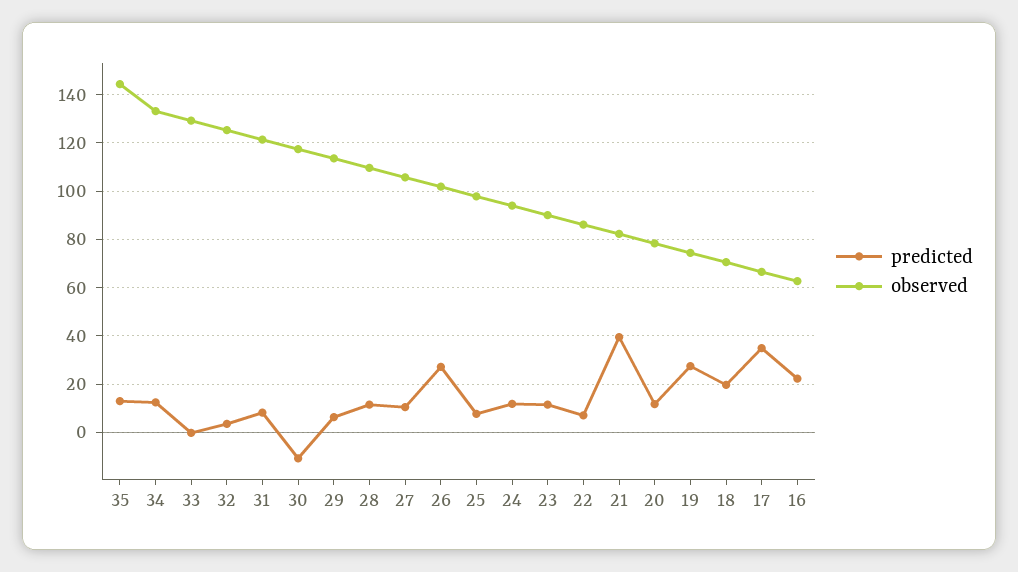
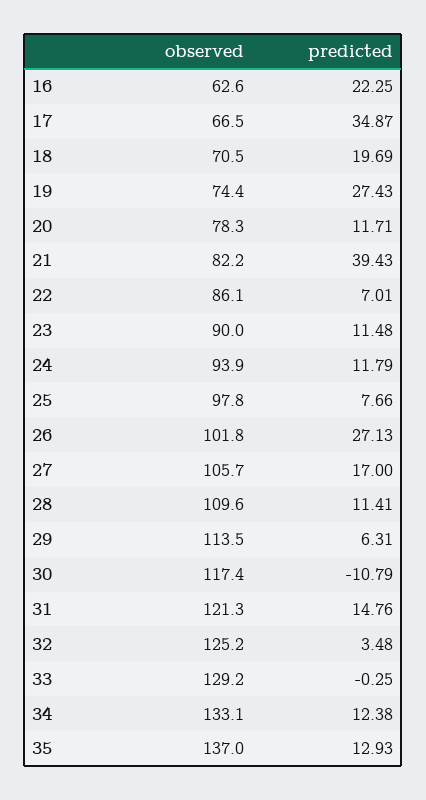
observed, 35: 145 -> 137
predicted, 31: 7.5 -> 14.76
predicted, 27: 10 -> 17

